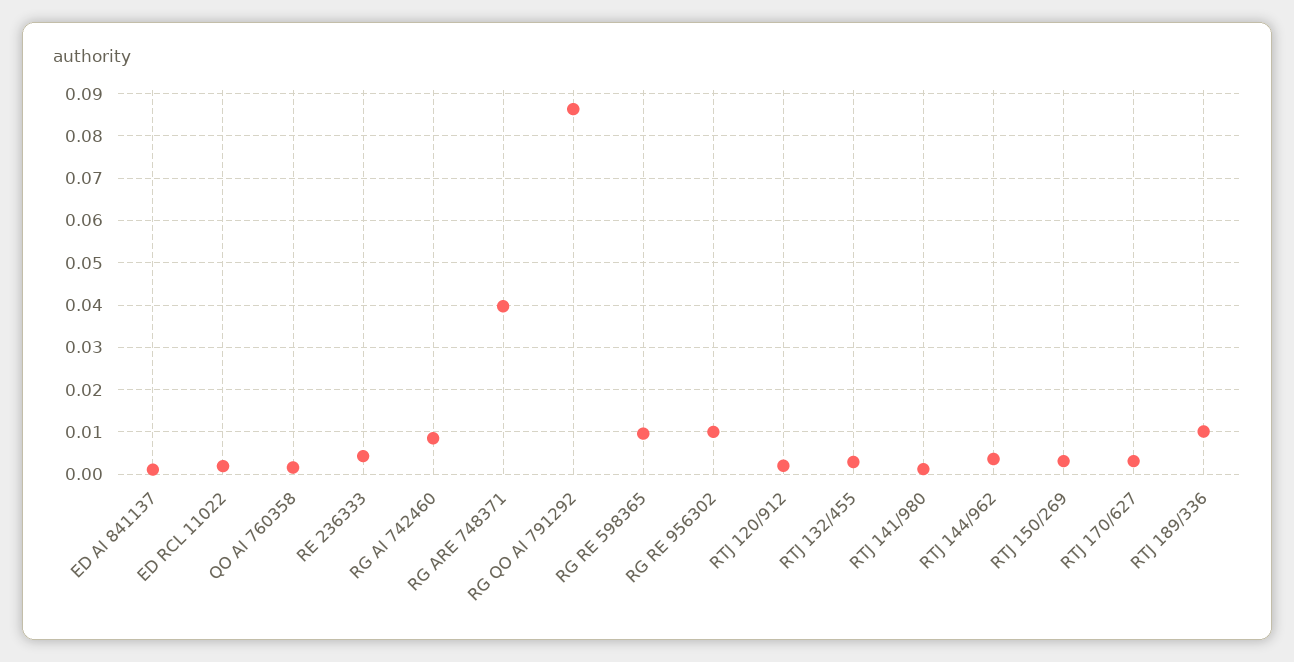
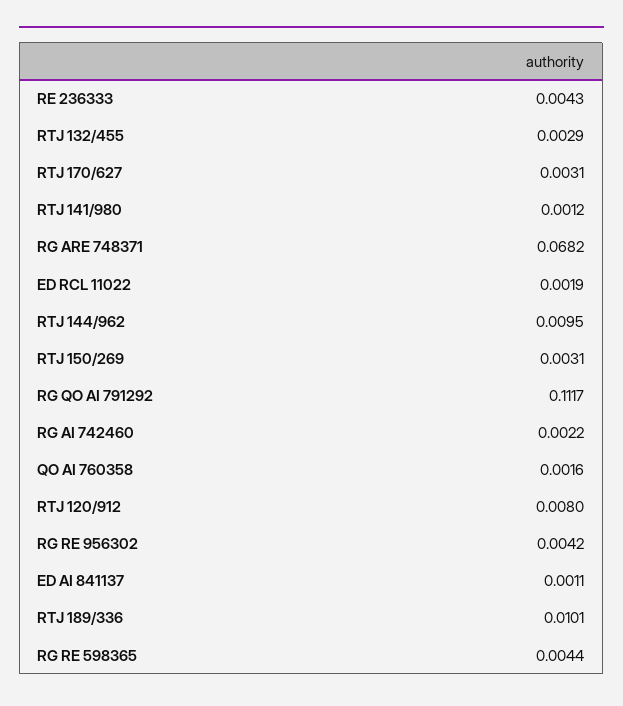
RG AI 742460: 0.008 -> 0.0022
RG ARE 748371: 0.04 -> 0.0682
RG QO AI 791292: 0.086 -> 0.1117
RG RE 598365: 0.01 -> 0.0044
RG RE 956302: 0.01 -> 0.0042
RTJ 120/912: 0.002 -> 0.008
RTJ 144/962: 0.004 -> 0.0095

